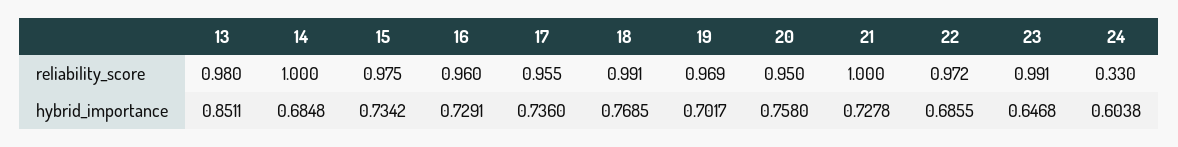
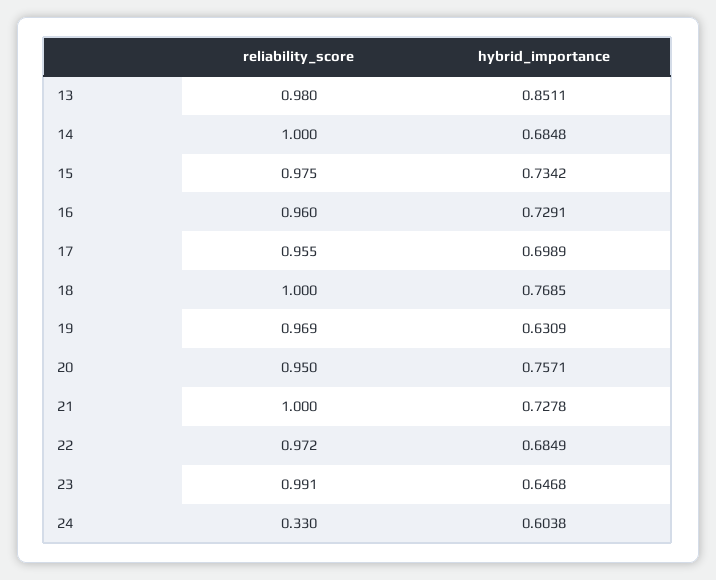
18, reliability_score: 0.991 -> 1
17, hybrid_importance: 0.736 -> 0.6989
19, hybrid_importance: 0.7017 -> 0.6309
20, hybrid_importance: 0.758 -> 0.7571
22, hybrid_importance: 0.6855 -> 0.6849

